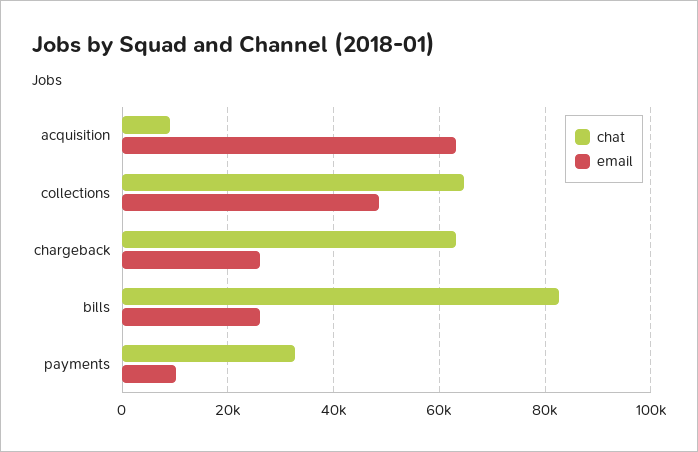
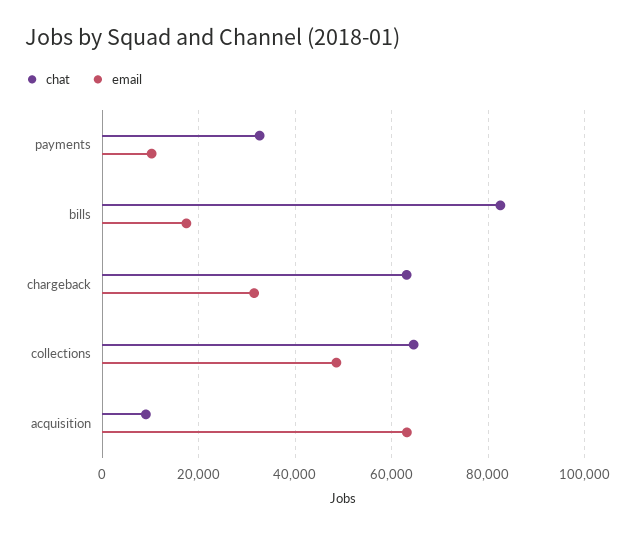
email, chargeback: 26000 -> 32000
email, bills: 26000 -> 18000

